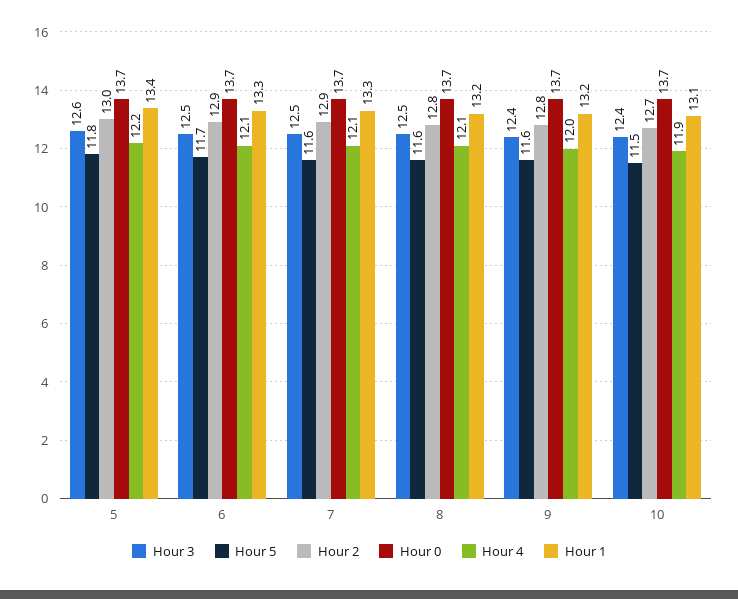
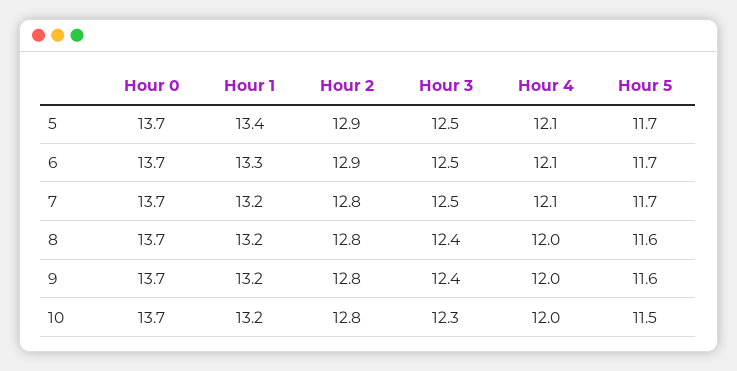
Hour 3, 5: 12.6 -> 12.5
Hour 5, 5: 11.8 -> 11.7
Hour 2, 5: 13 -> 12.9
Hour 4, 5: 12.2 -> 12.1
Hour 5, 7: 11.6 -> 11.7
Hour 2, 7: 12.9 -> 12.8
Hour 1, 7: 13.3 -> 13.2
Hour 3, 8: 12.5 -> 12.4
Hour 4, 8: 12.1 -> 12
Hour 3, 10: 12.4 -> 12.3
Hour 2, 10: 12.7 -> 12.8
Hour 4, 10: 11.9 -> 12
Hour 1, 10: 13.1 -> 13.2

